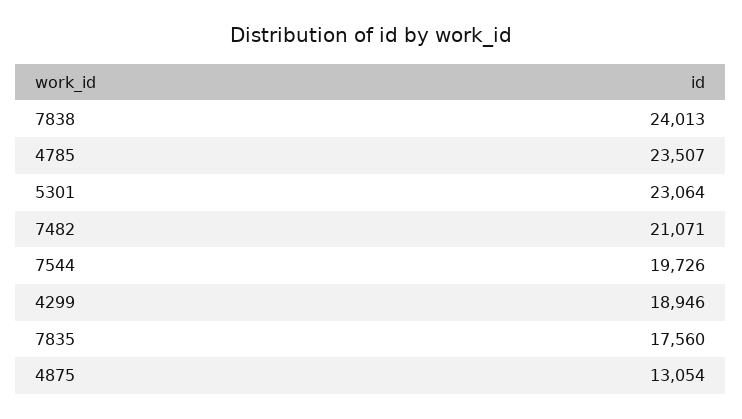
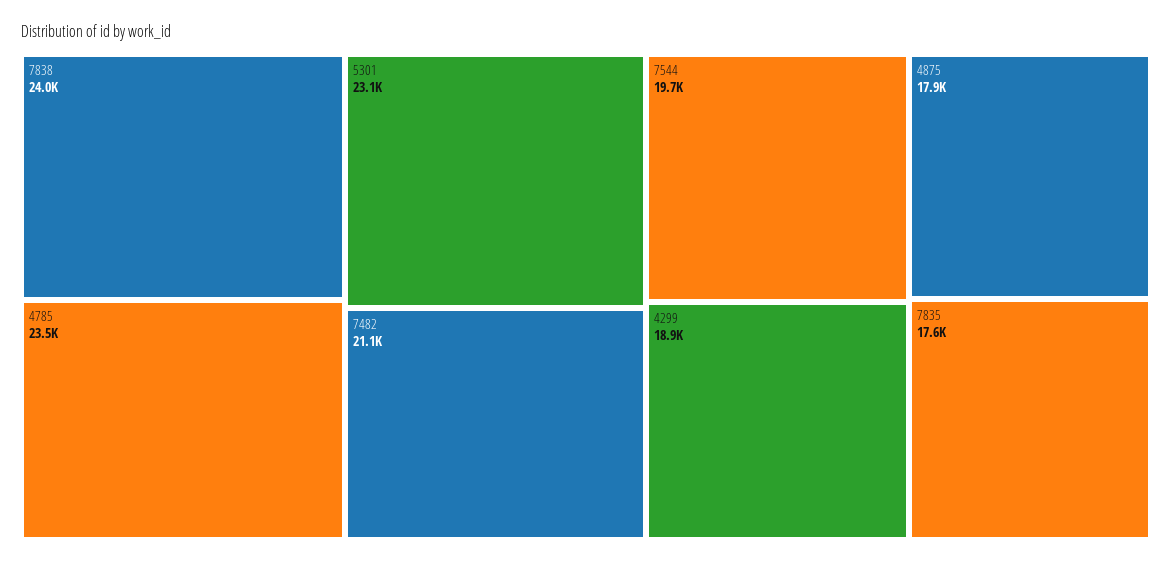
4875: 13054 -> 17900

